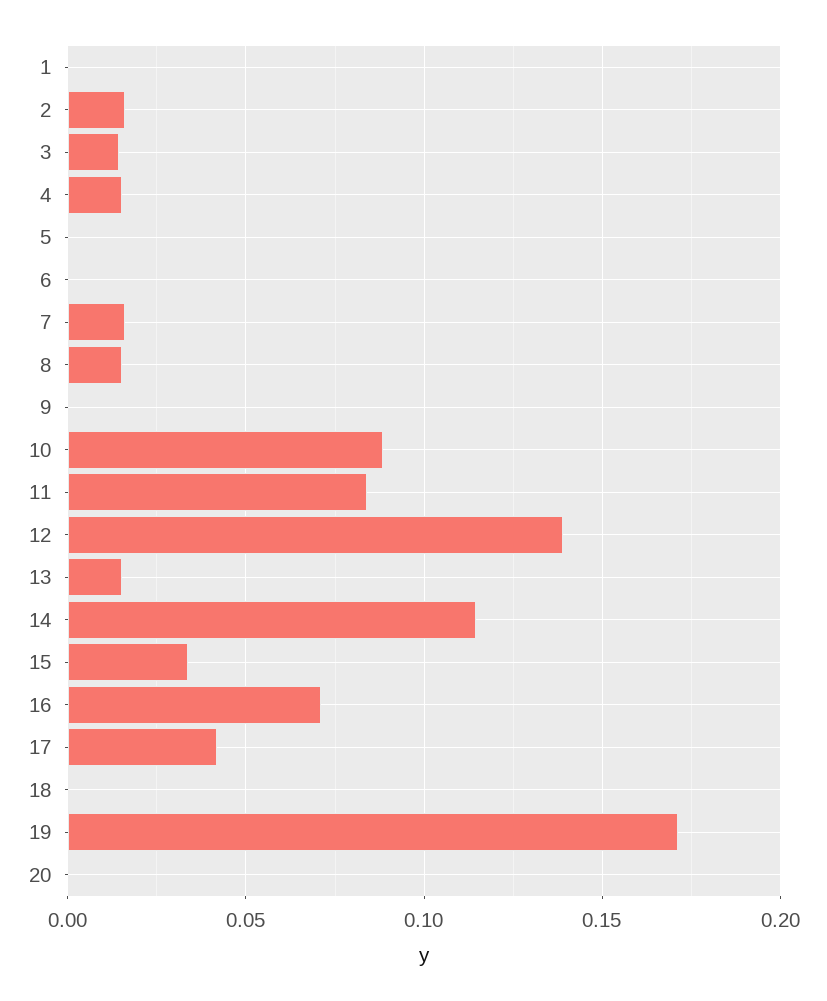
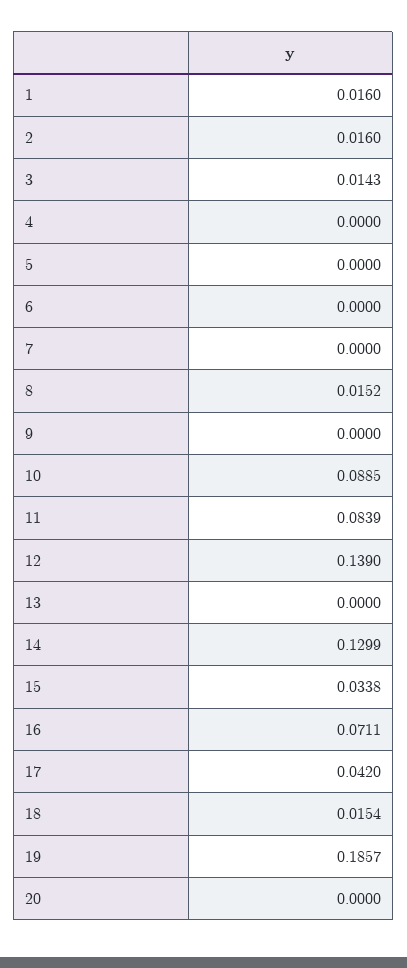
1: 0 -> 0.016
4: 0.015 -> 0
7: 0.015 -> 0
13: 0.015 -> 0
14: 0.115 -> 0.1299
18: 0 -> 0.0154
19: 0.17 -> 0.1857

